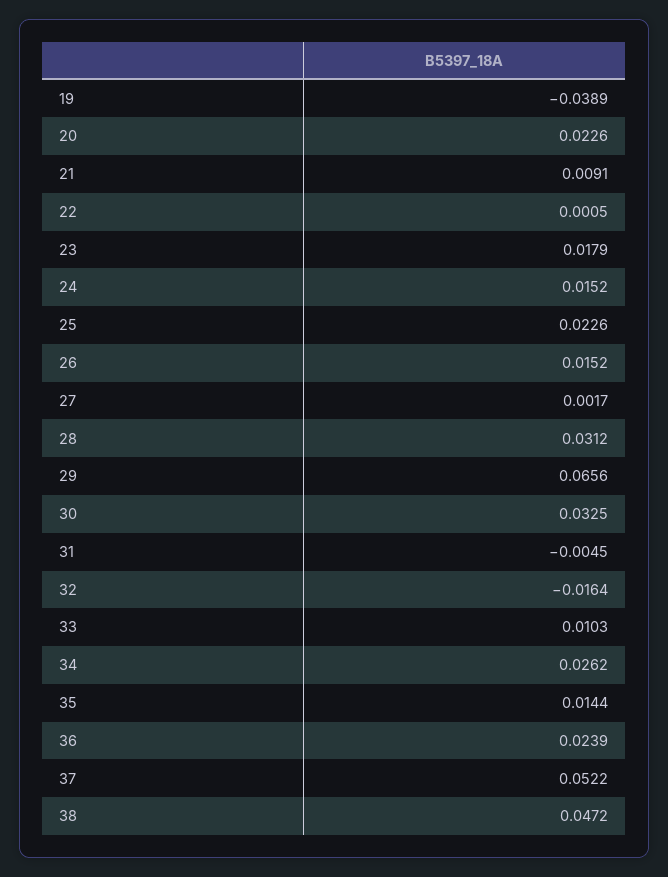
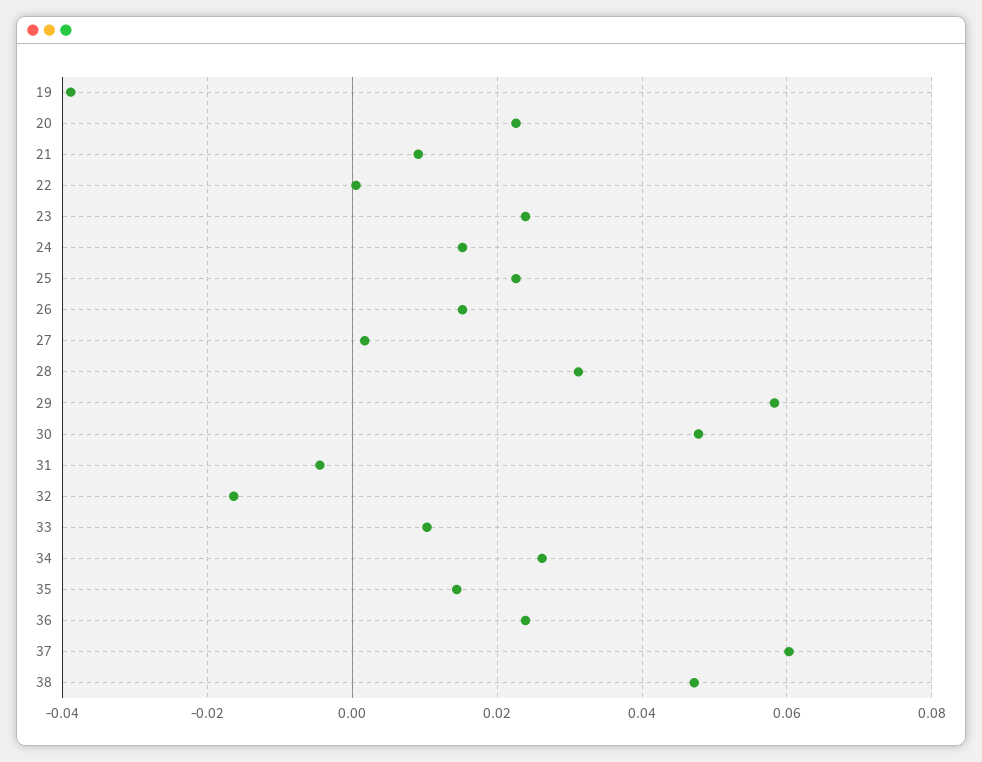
23: 0.0179 -> 0.024
29: 0.0656 -> 0.058
30: 0.0325 -> 0.048
37: 0.0522 -> 0.06

